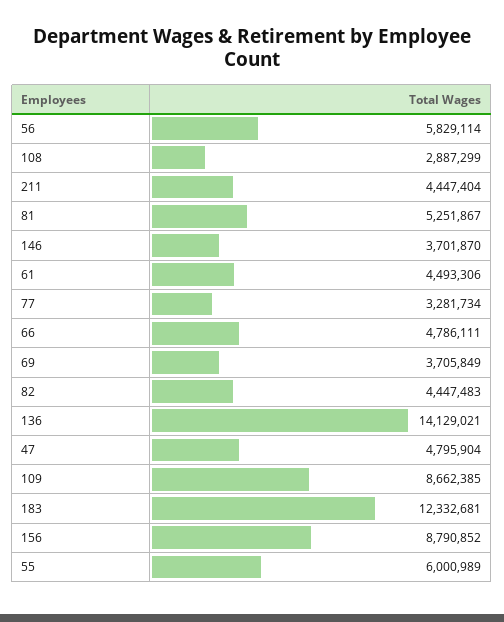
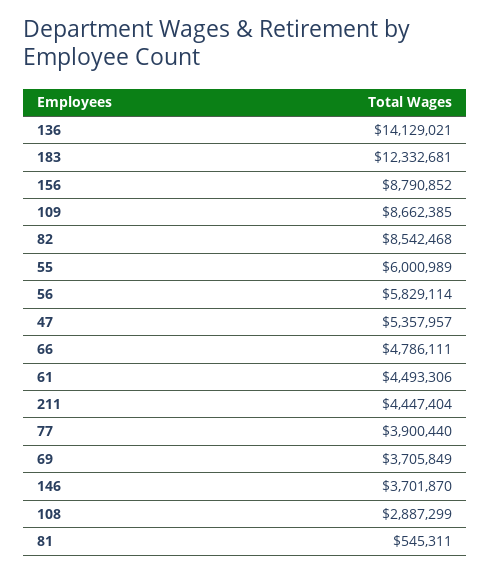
81: 5251867 -> 545311
77: 3281734 -> 3900440
82: 4447483 -> 8542468
47: 4795904 -> 5357957

